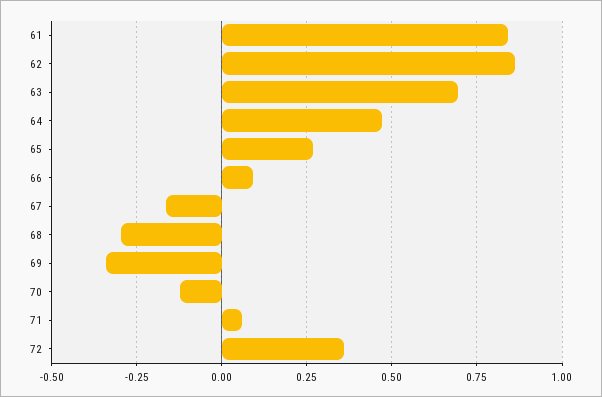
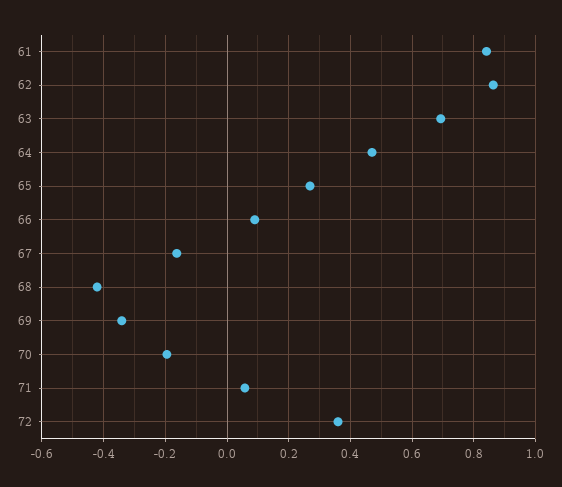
68: -0.3 -> -0.42
70: -0.125 -> -0.2

